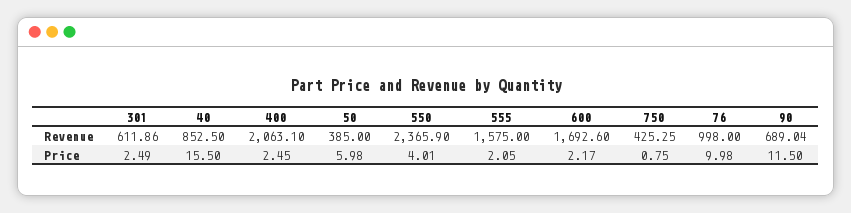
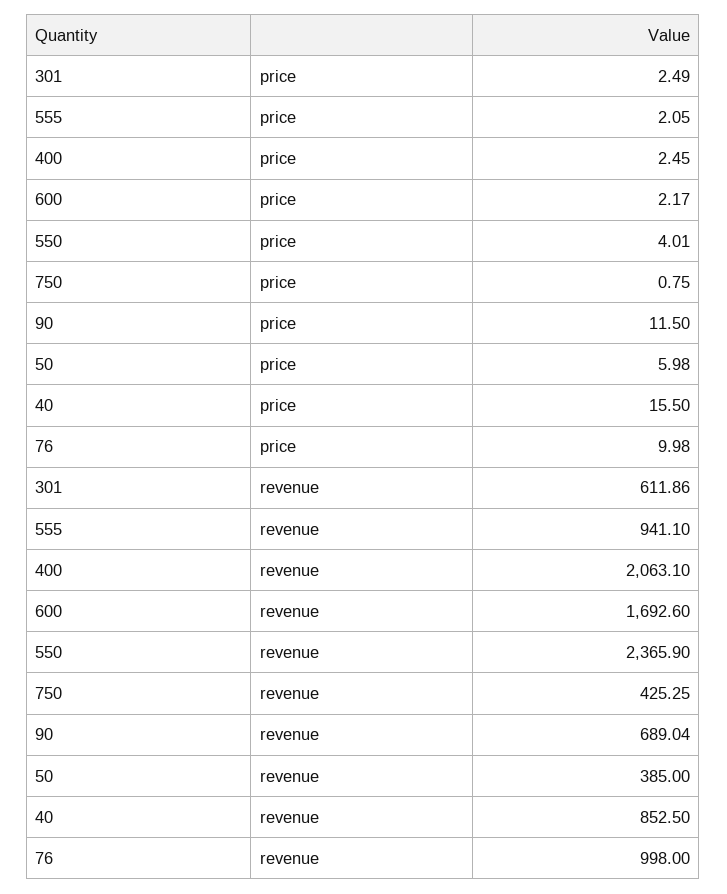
555, Revenue: 1575 -> 941.1

